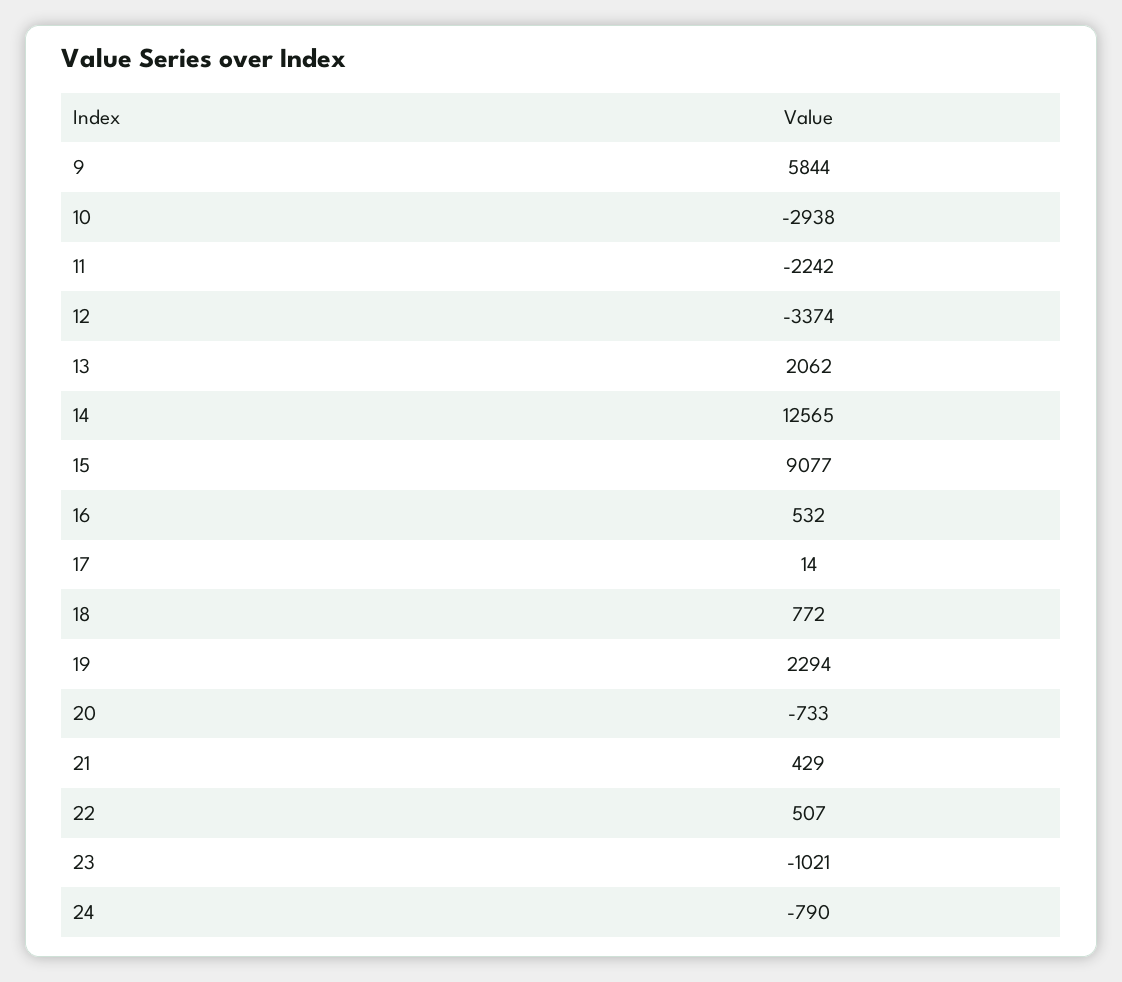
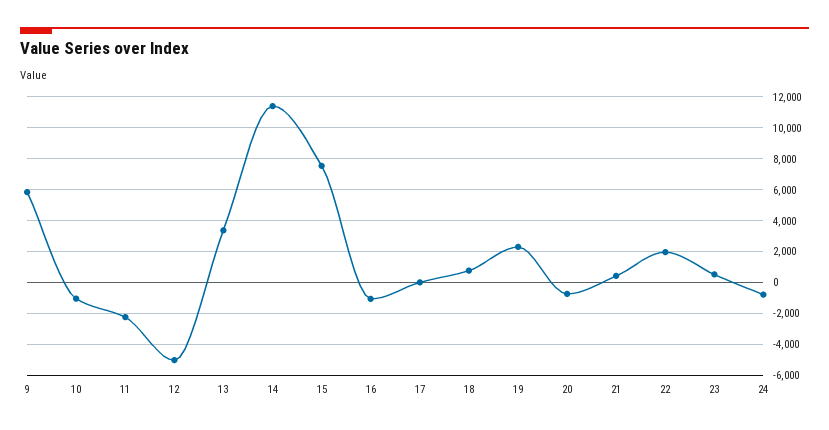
10: -2938 -> -1000
12: -3374 -> -5000
13: 2062 -> 3500
14: 12565 -> 11500
15: 9077 -> 7500
16: 532 -> -1000
22: 507 -> 2000
23: -1021 -> 500

